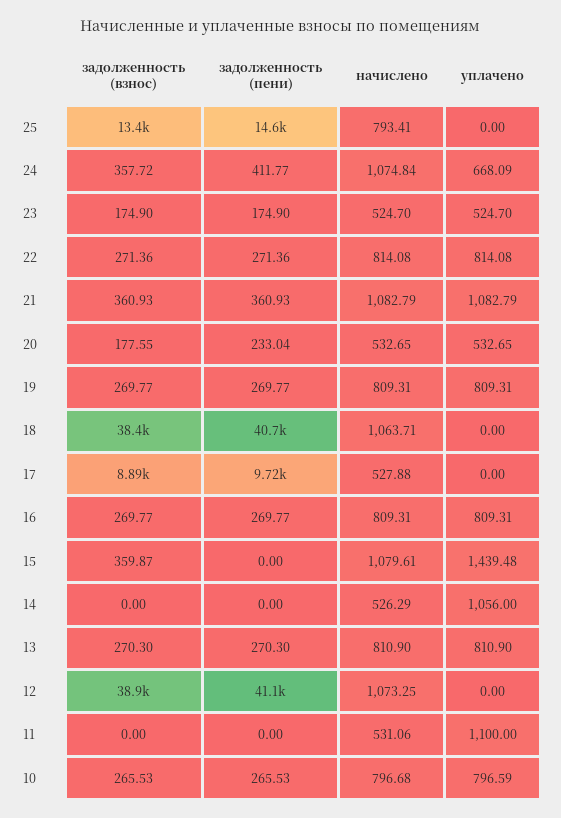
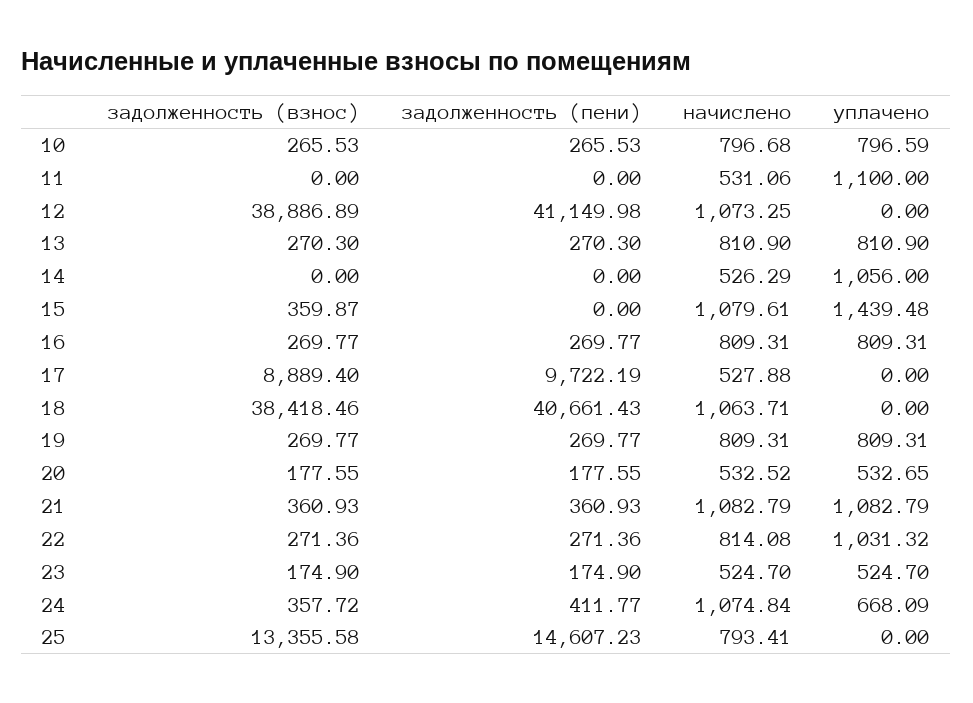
уплачено, 22: 814.08 -> 1031.32
задолженность (пени), 20: 233.04 -> 177.55
начислено, 20: 532.65 -> 532.52

